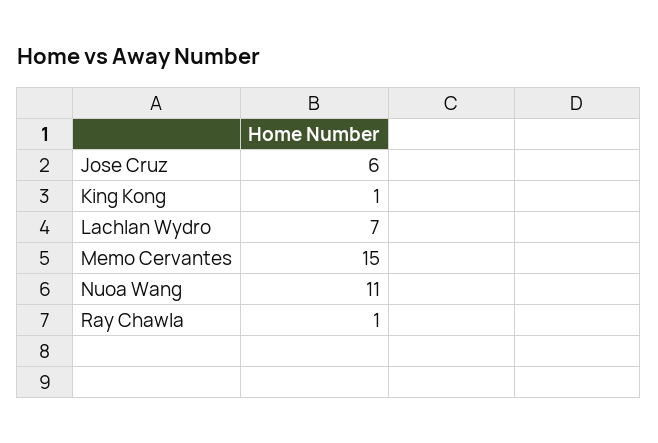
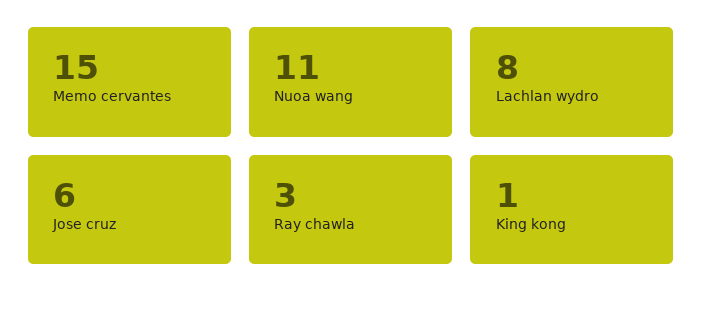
Lachlan Wydro: 7 -> 8
Ray Chawla: 1 -> 3

